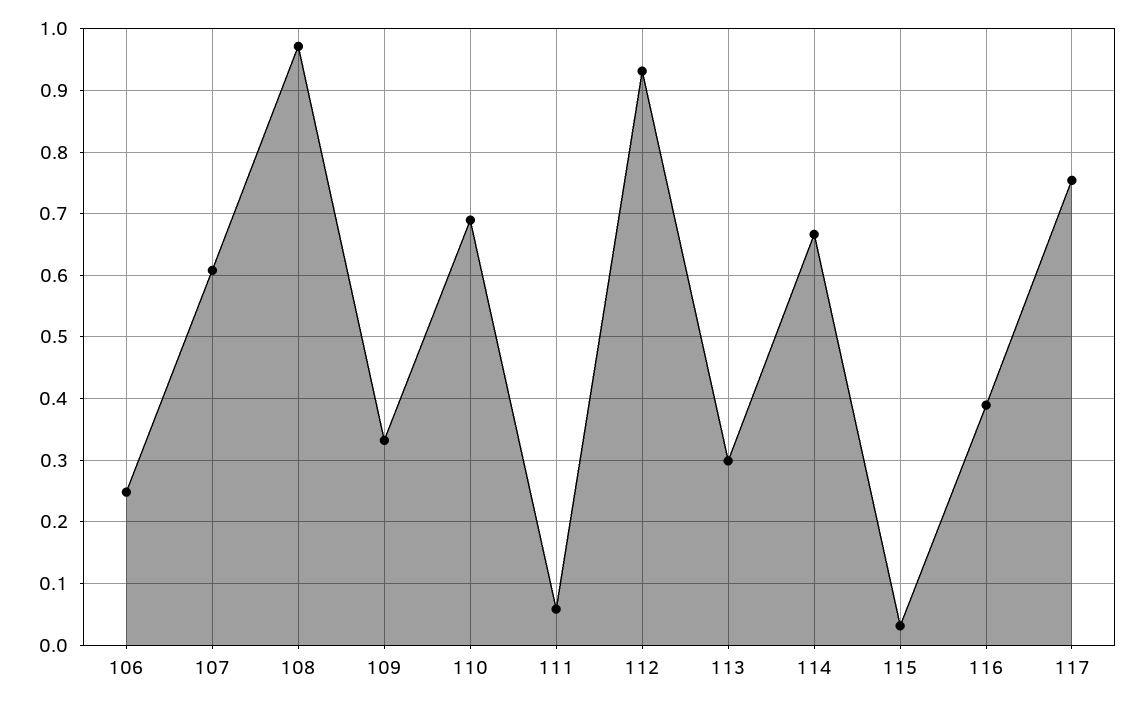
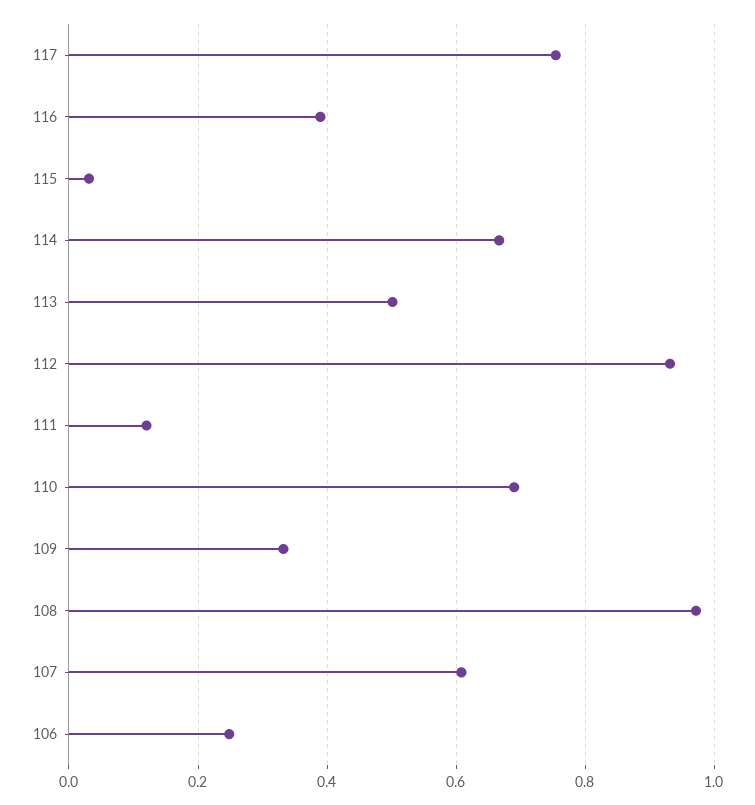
111: 0.06 -> 0.12
113: 0.3 -> 0.5

